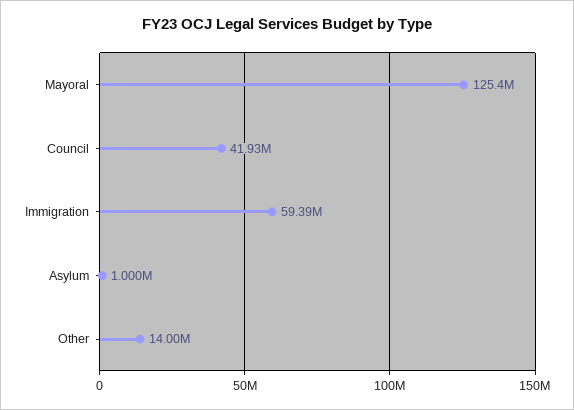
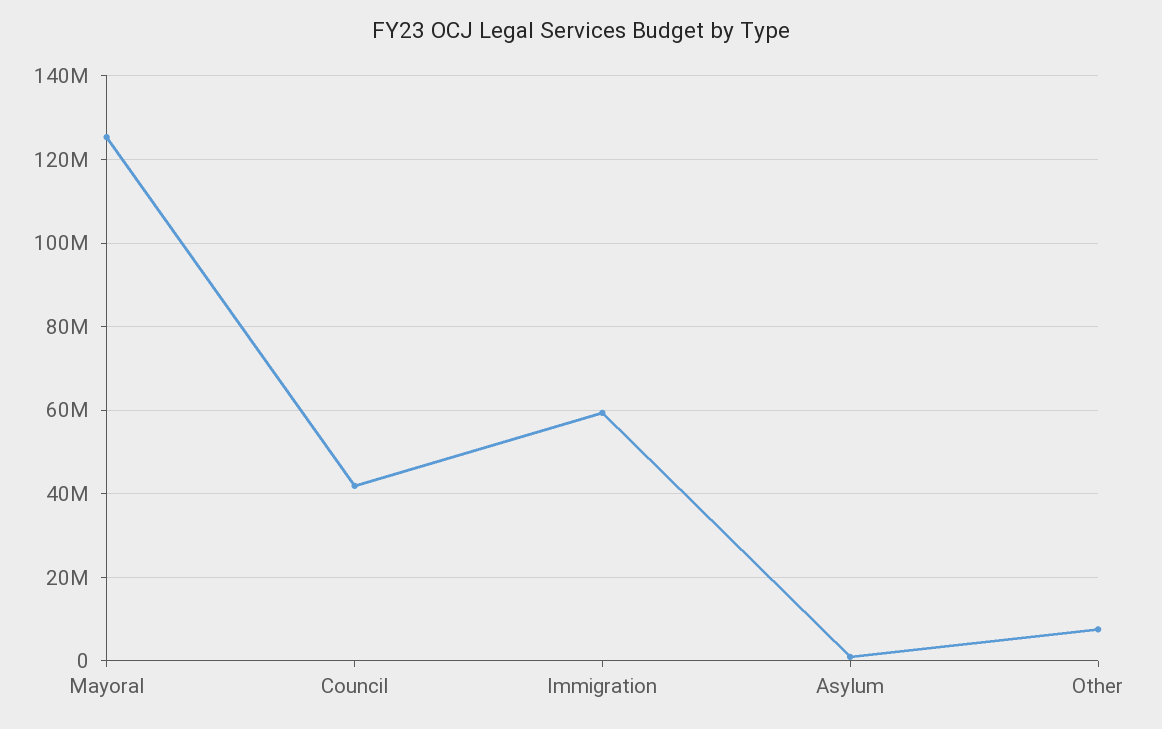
Other: 14000000 -> 8000000

